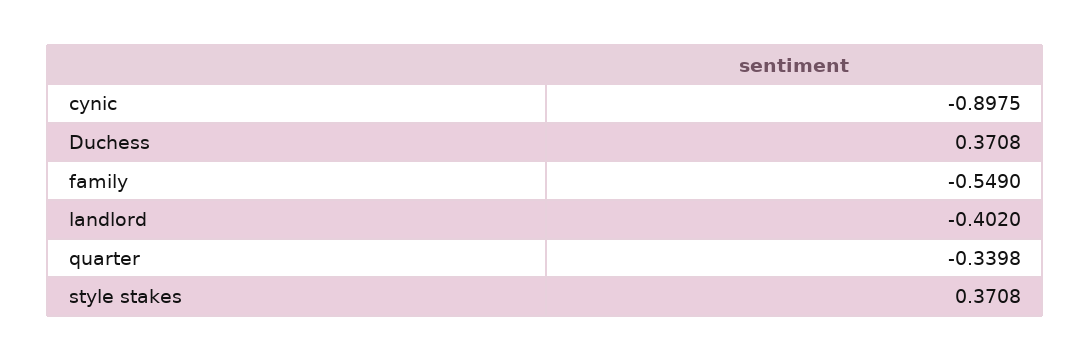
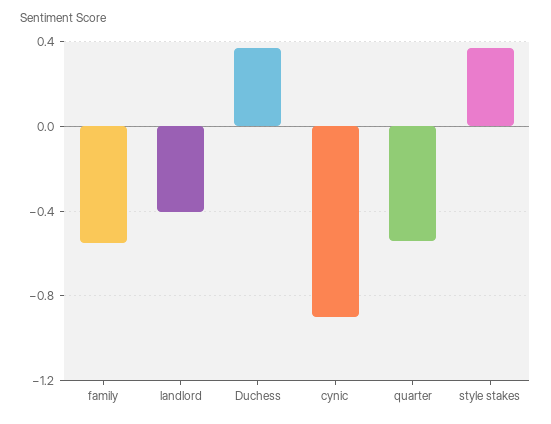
quarter: -0.3398 -> -0.55

